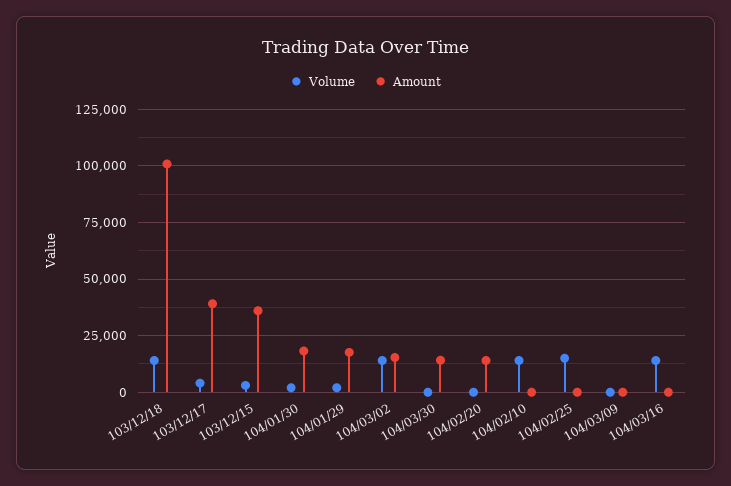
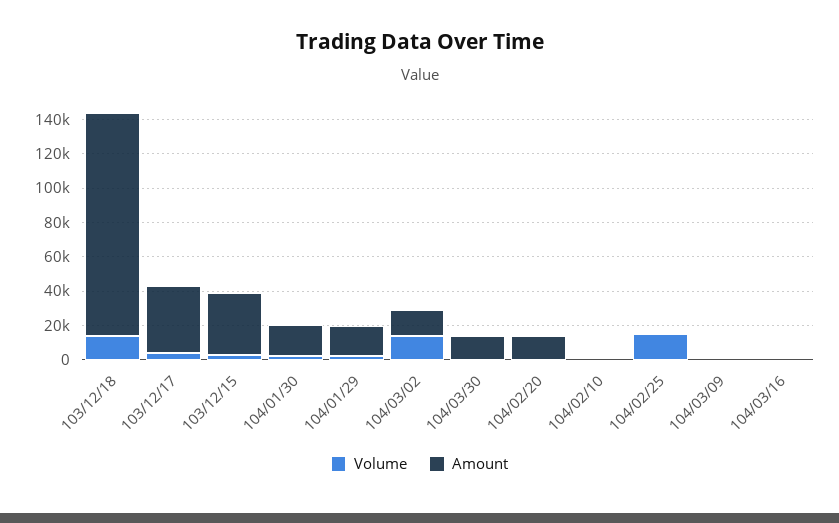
Amount, 103/12/18: 100000 -> 130000
Volume, 104/02/10: 15000 -> 0
Volume, 104/03/16: 15000 -> 0

